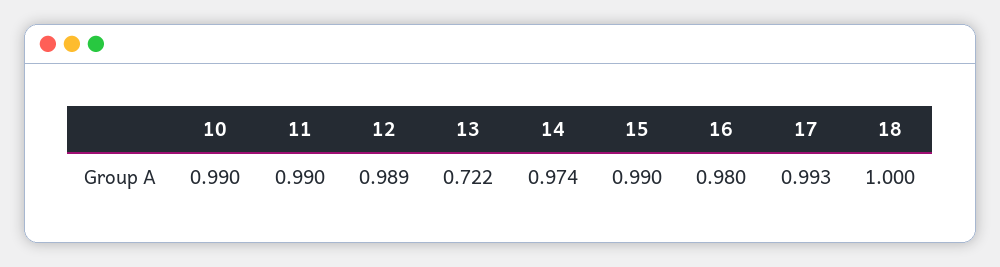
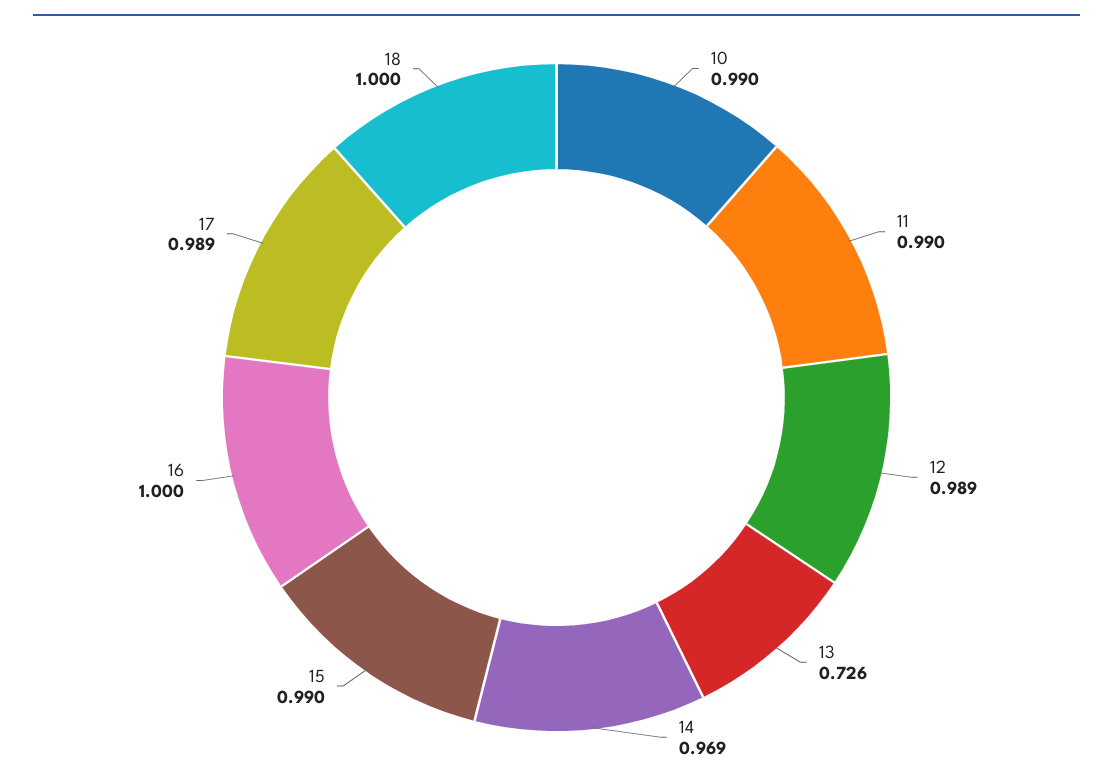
13: 0.722 -> 0.726
14: 0.974 -> 0.969
16: 0.98 -> 1
17: 0.993 -> 0.989

